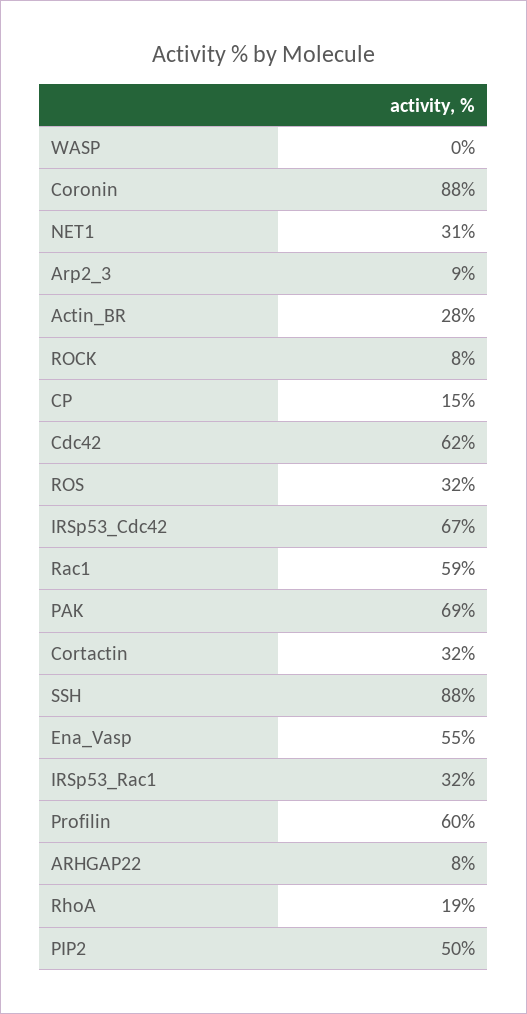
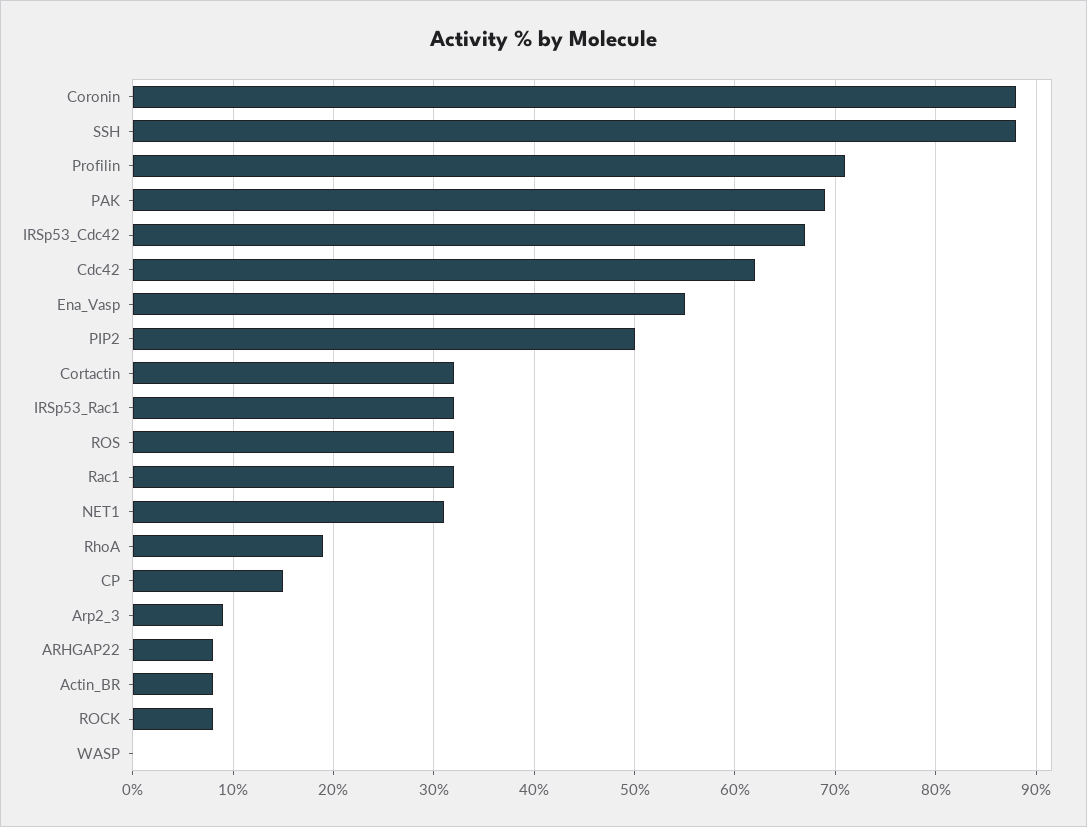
Actin_BR: 28 -> 8
Rac1: 59 -> 32
Profilin: 60 -> 71

